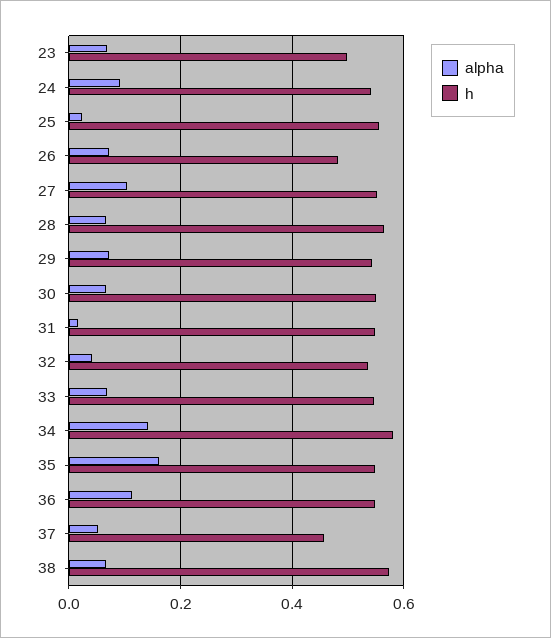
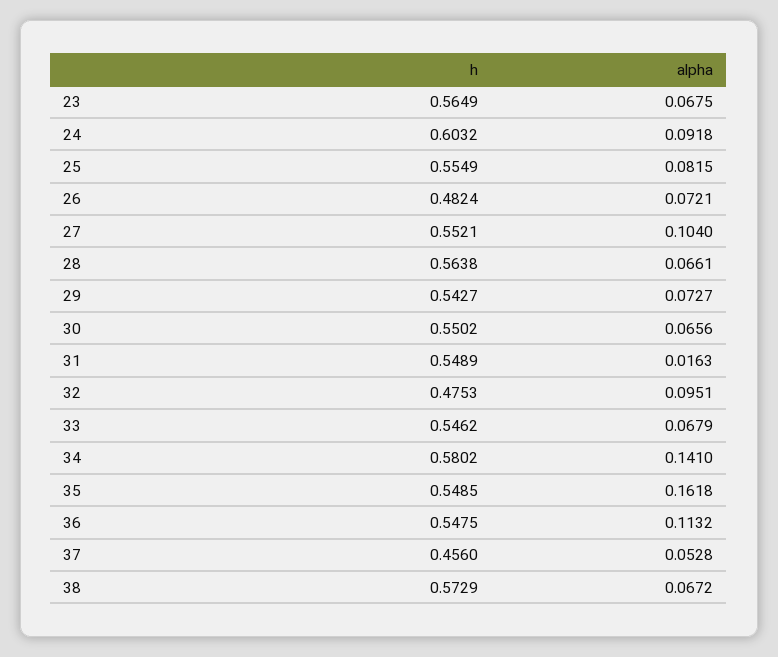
h, 23: 0.5 -> 0.5649
h, 24: 0.54 -> 0.6032
alpha, 25: 0.02 -> 0.0815
alpha, 32: 0.04 -> 0.0951
h, 32: 0.54 -> 0.4753

